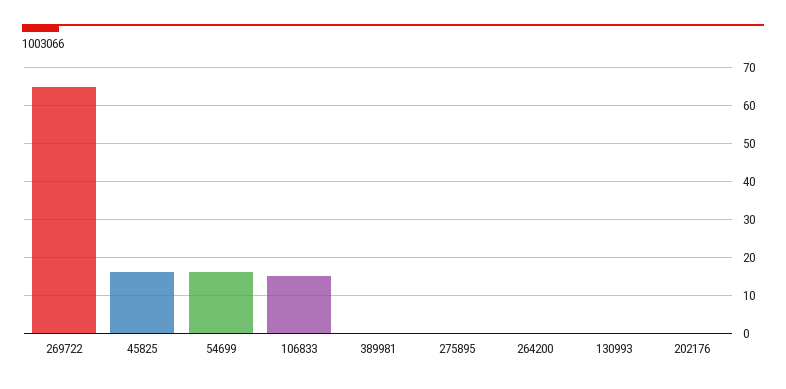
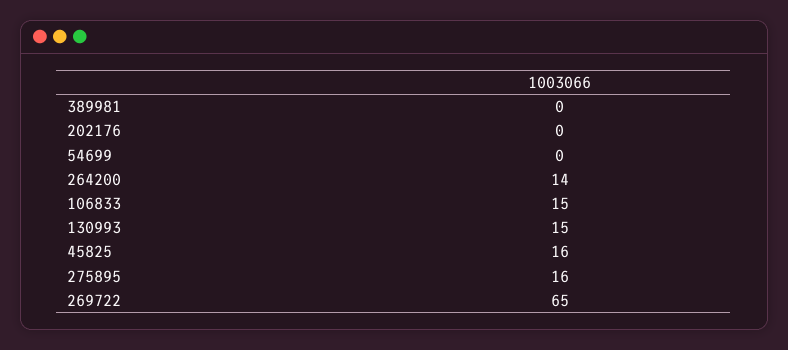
54699: 15 -> 0
275895: 0 -> 16
264200: 0 -> 14
130993: 0 -> 15

